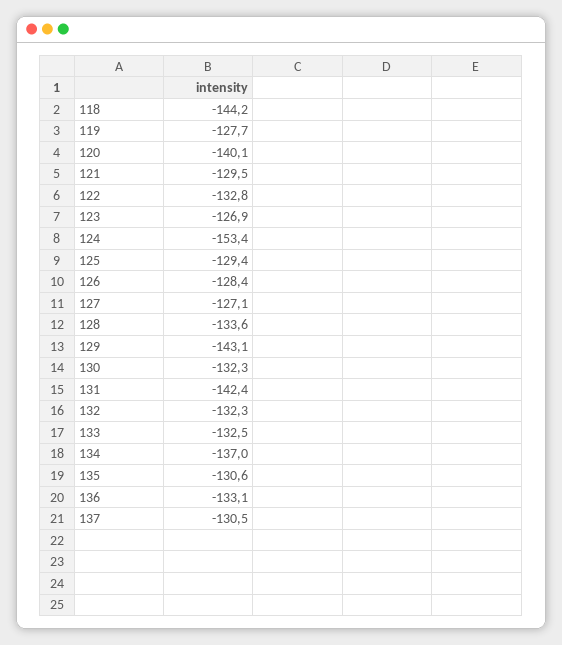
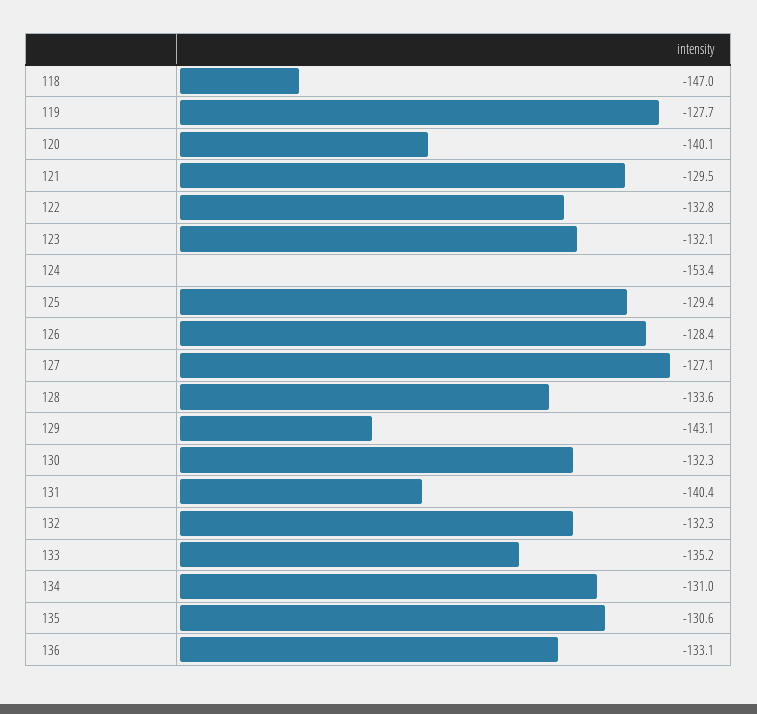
118: -144.2 -> -147
123: -126.9 -> -132.1
131: -142.4 -> -140.4
133: -132.5 -> -135.2
134: -137 -> -131
137: -130.5 -> none

